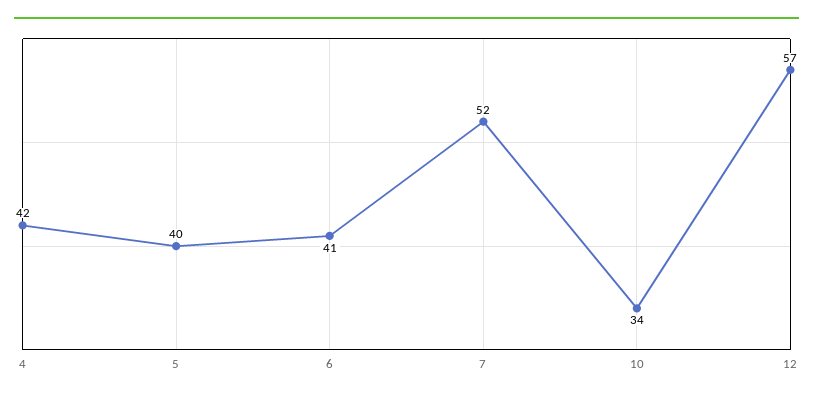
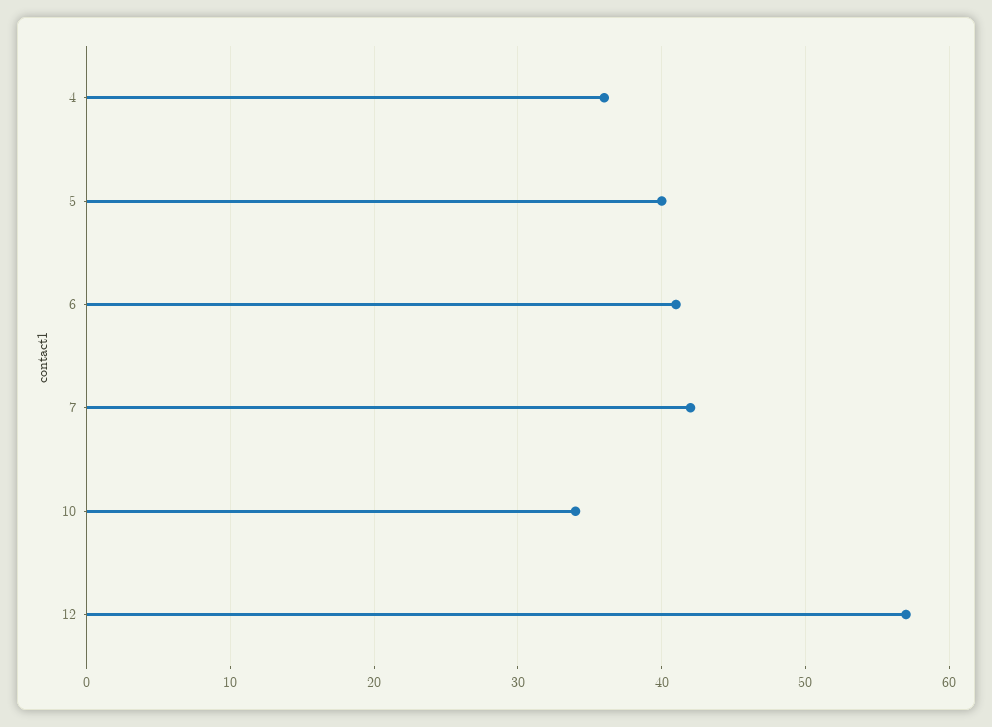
4: 42 -> 36
7: 52 -> 42

